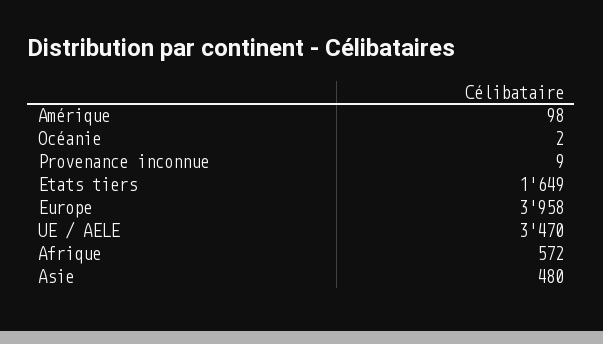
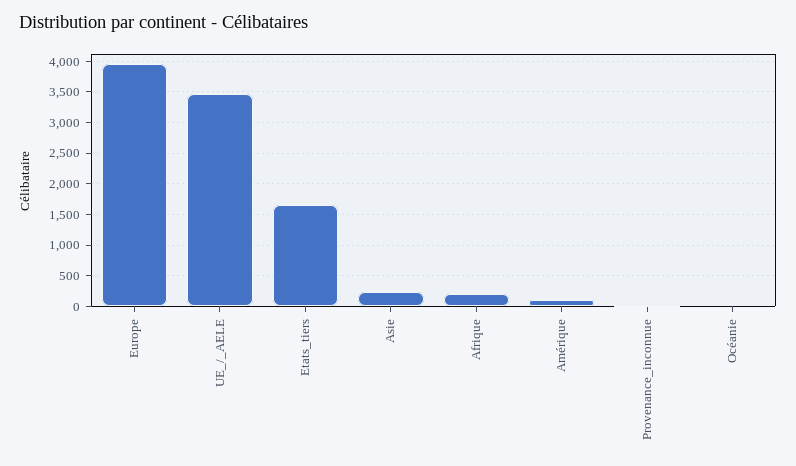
Afrique: 572 -> 200
Asie: 480 -> 200

